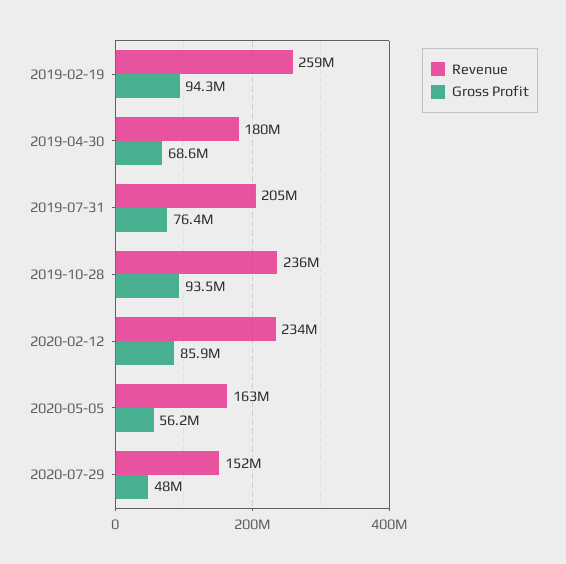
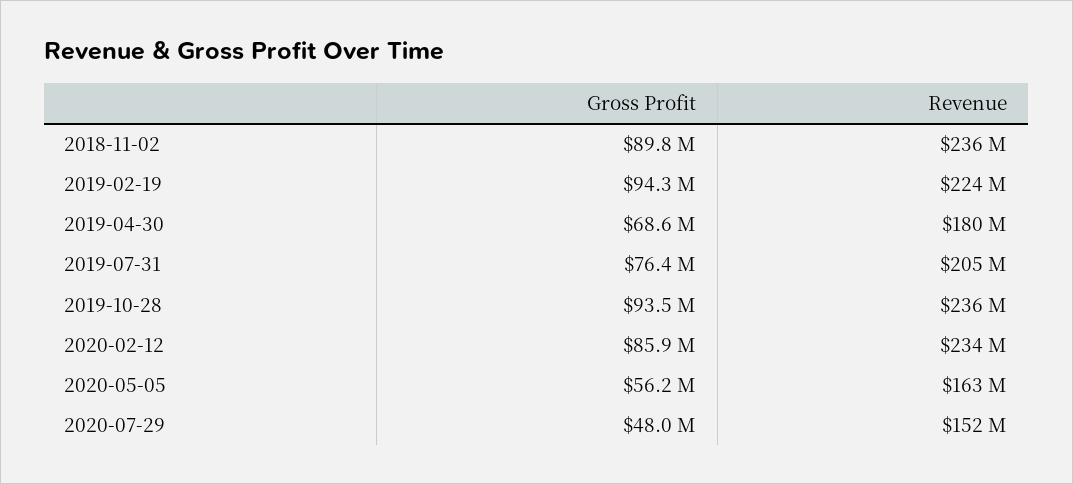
Revenue, 2019-02-19: 259000000 -> 224000000
Gross Profit, 2018-11-02: none -> 89800000
Revenue, 2018-11-02: none -> 236000000

